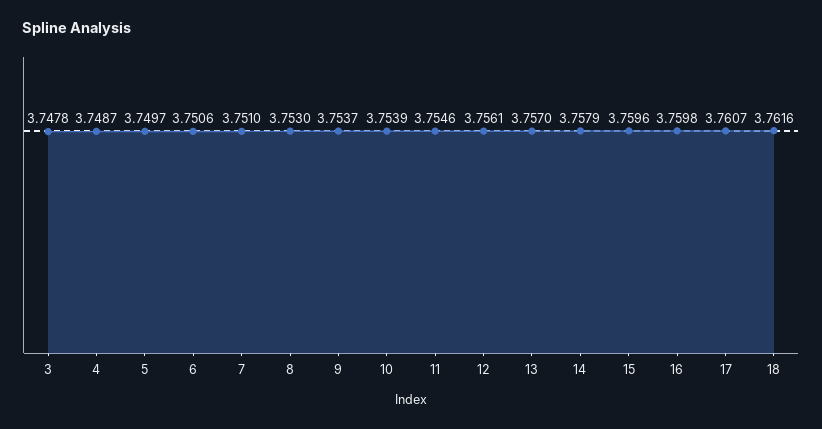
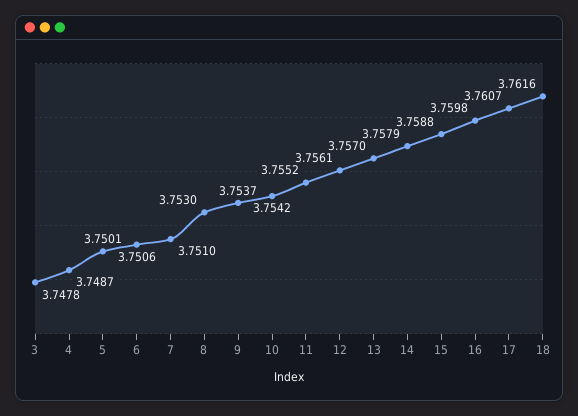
5: 3.7497 -> 3.7501
10: 3.7539 -> 3.7542
11: 3.7546 -> 3.7552
15: 3.7596 -> 3.7588

